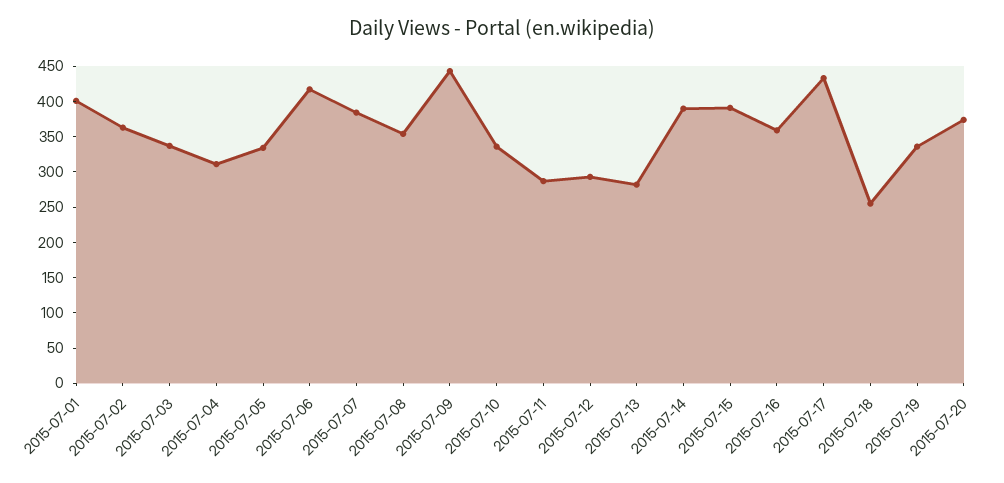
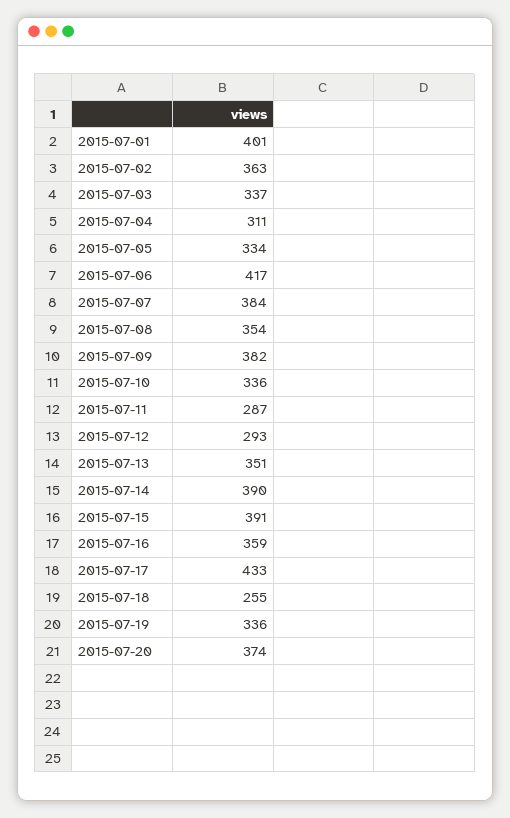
2015-07-09: 450 -> 382
2015-07-13: 275 -> 351

